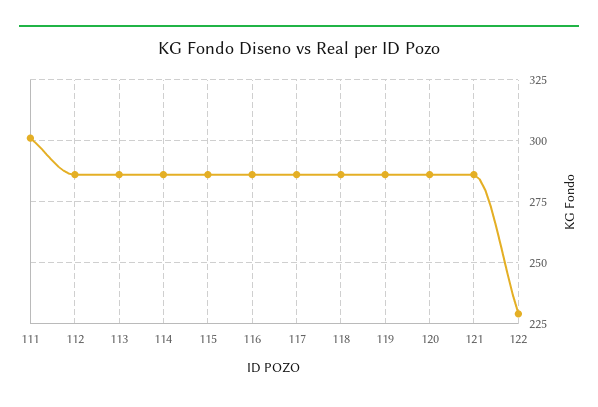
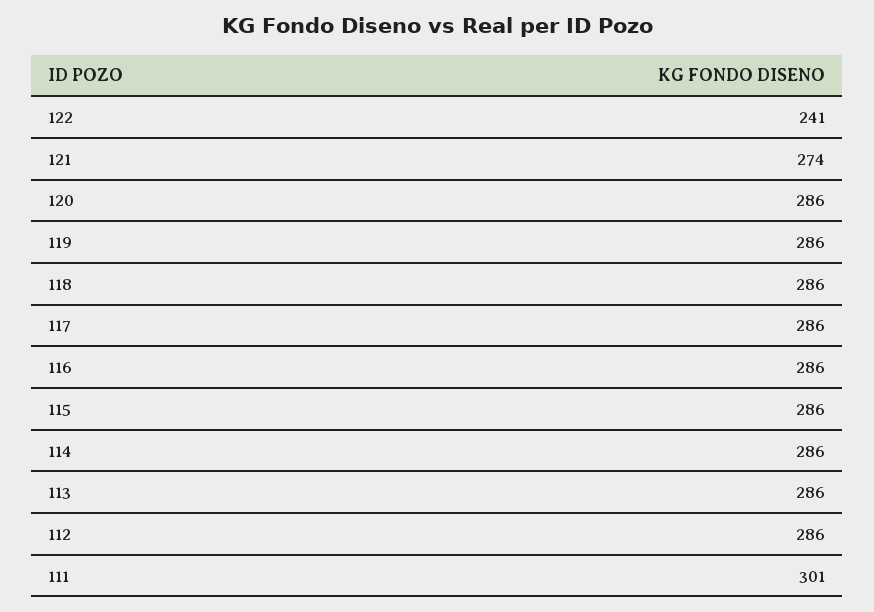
121: 285 -> 274
122: 230 -> 241

